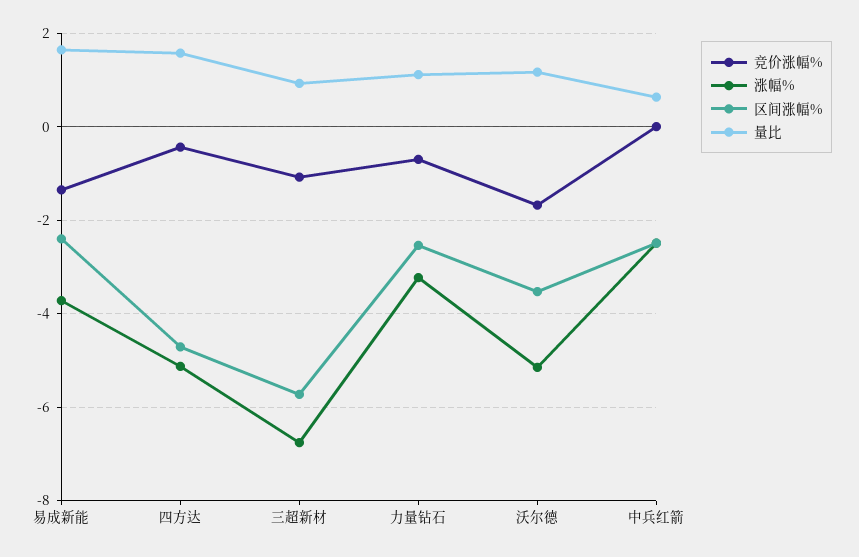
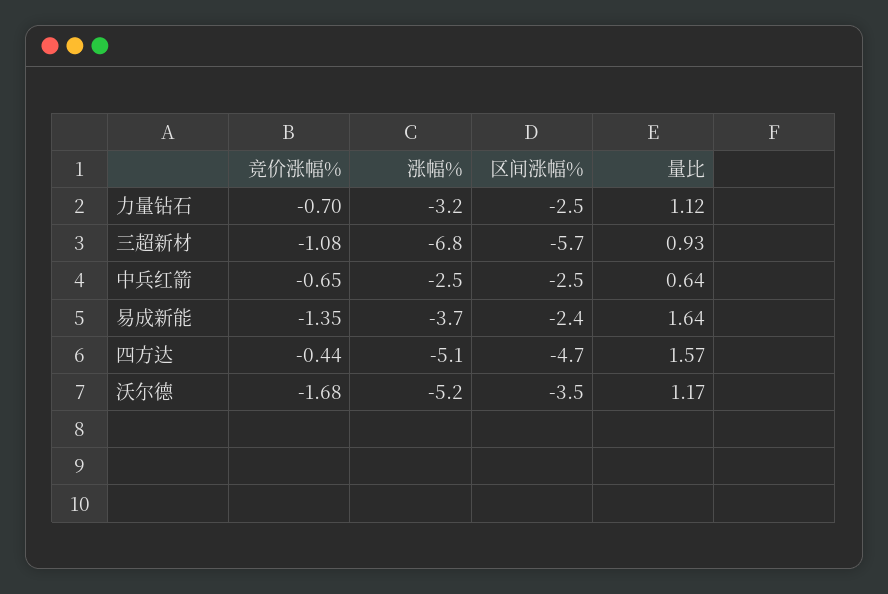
竞价涨幅%, 中兵红箭: 0 -> -0.65

